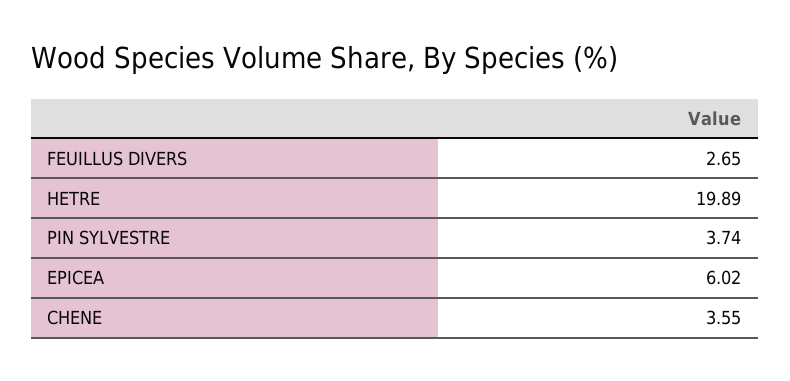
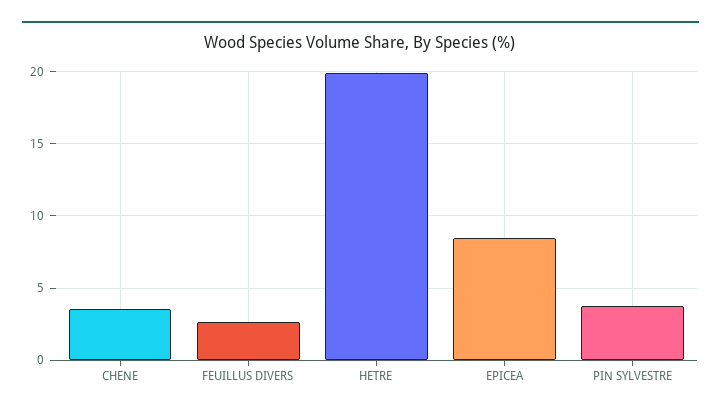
EPICEA: 6.02 -> 8.5

